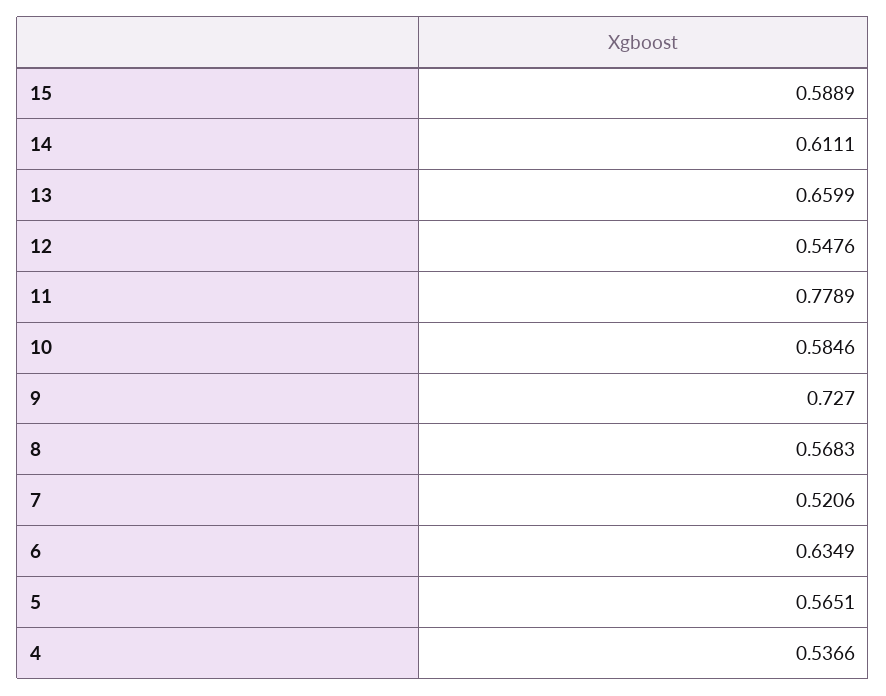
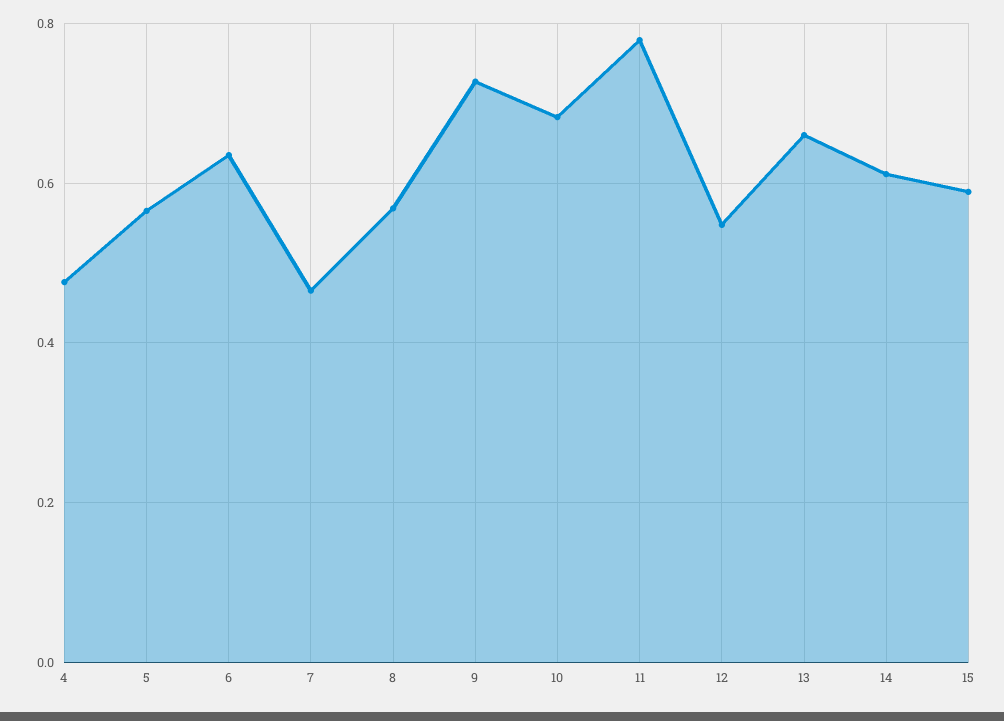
10: 0.5846 -> 0.68
7: 0.5206 -> 0.46
4: 0.5366 -> 0.48

